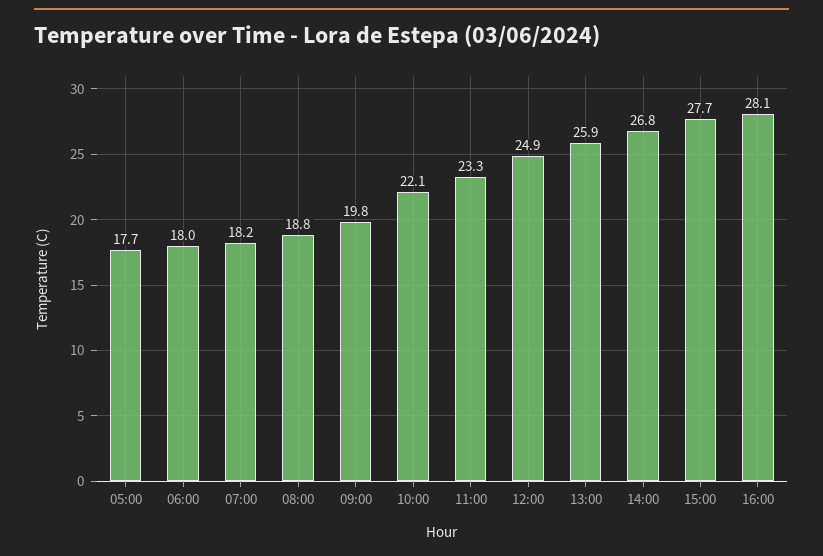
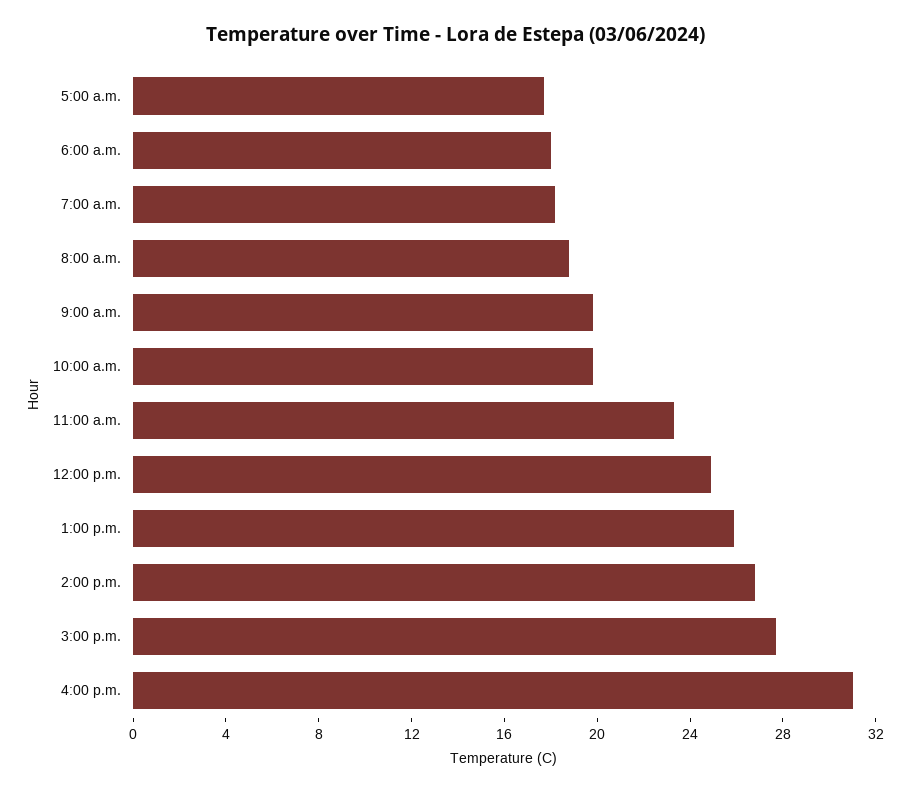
10:00: 22.1 -> 20
16:00: 28.1 -> 31

